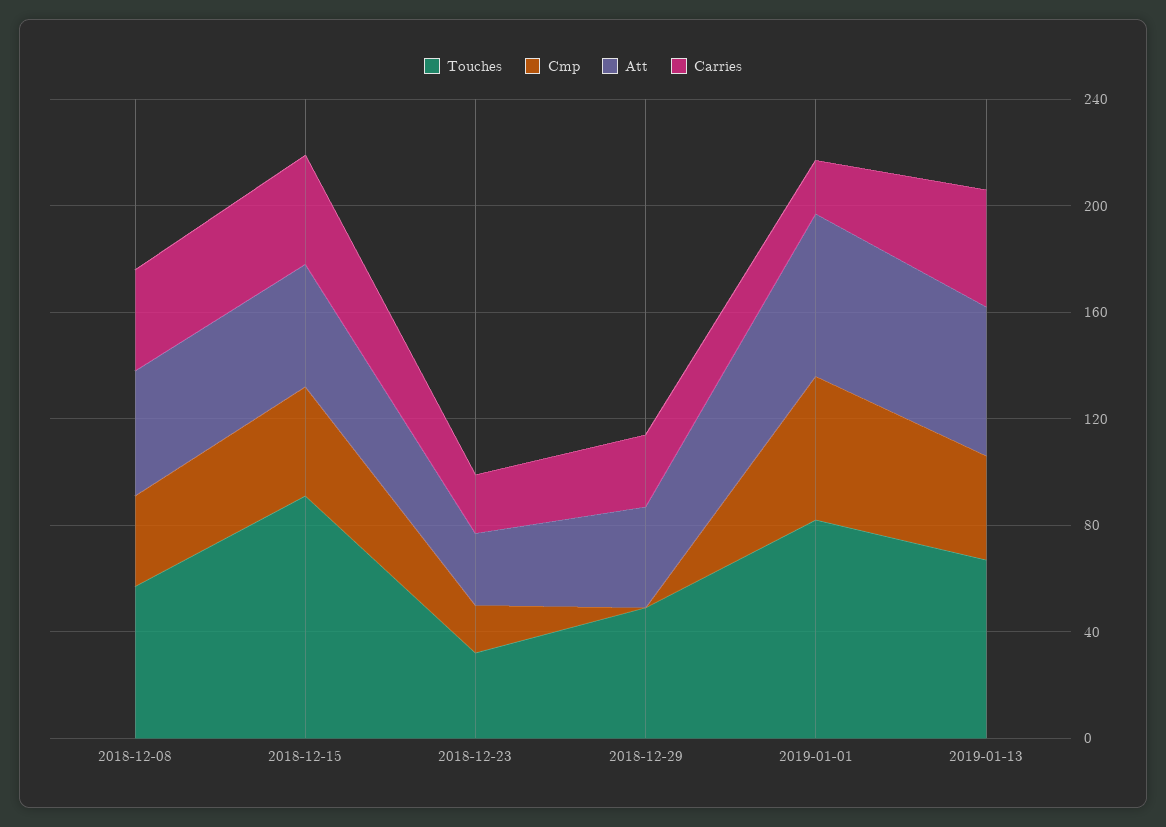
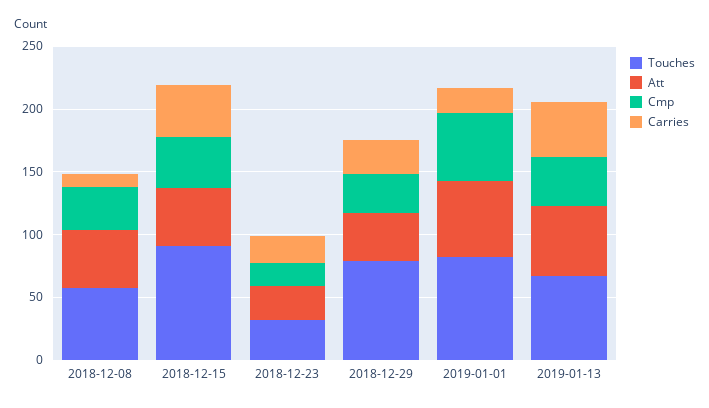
Carries, 2018-12-08: 40 -> 10
Touches, 2018-12-29: 50 -> 80
Cmp, 2018-12-29: 0 -> 30

